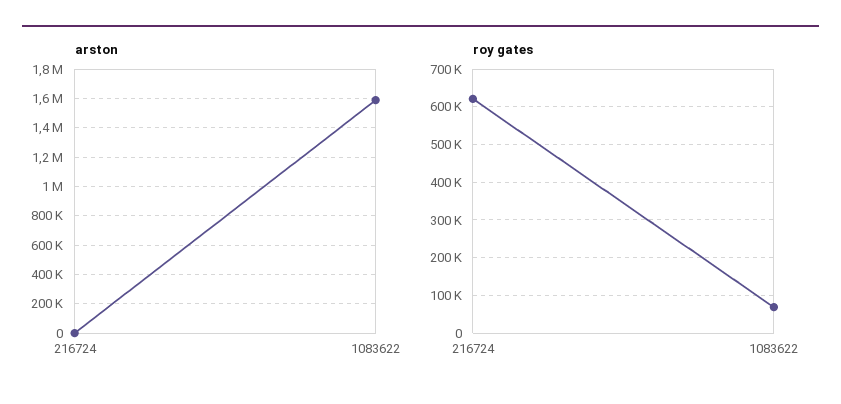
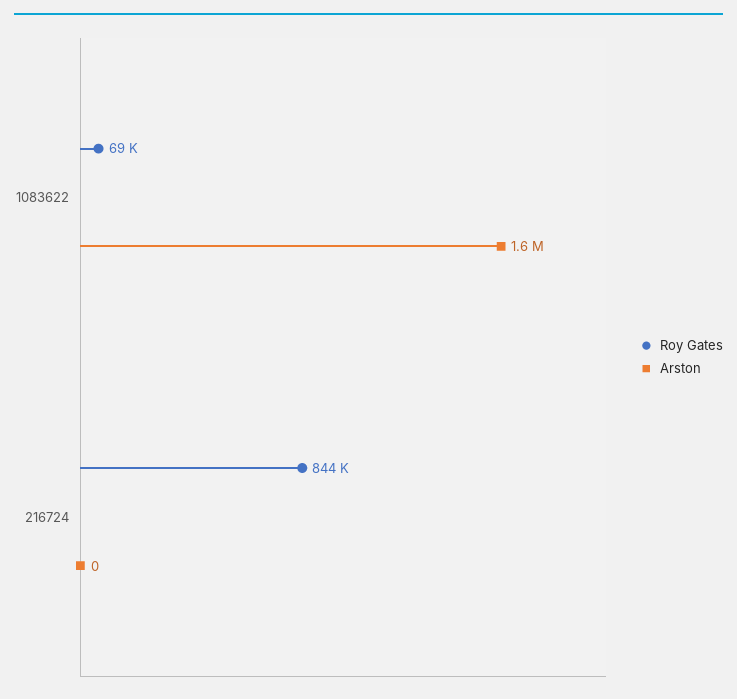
roy gates, 216724: 620000 -> 844000

